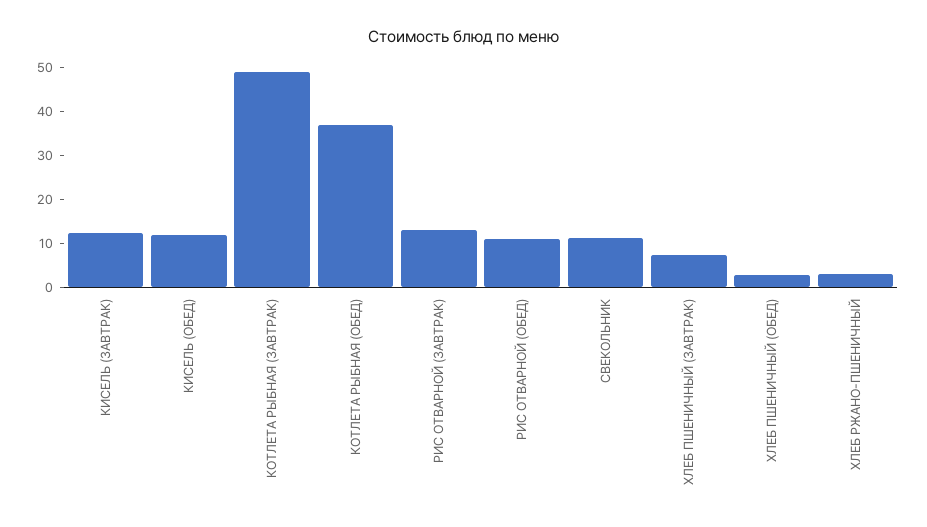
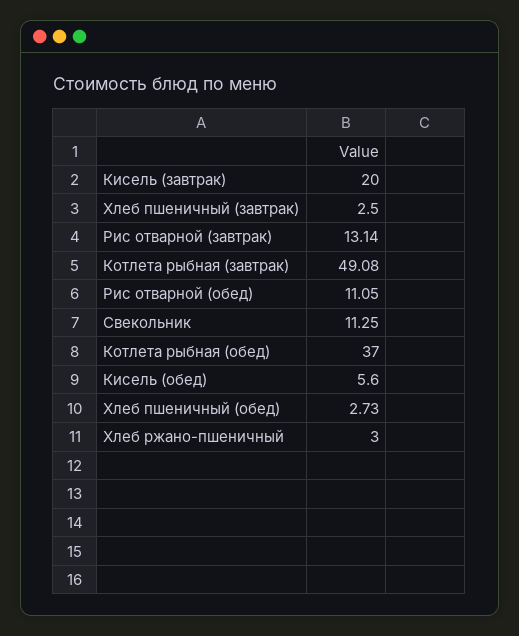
КИСЕЛЬ (ЗАВТРАК): 12 -> 20
КИСЕЛЬ (ОБЕД): 12 -> 5.6
ХЛЕБ ПШЕНИЧНЫЙ (ЗАВТРАК): 8 -> 2.5

